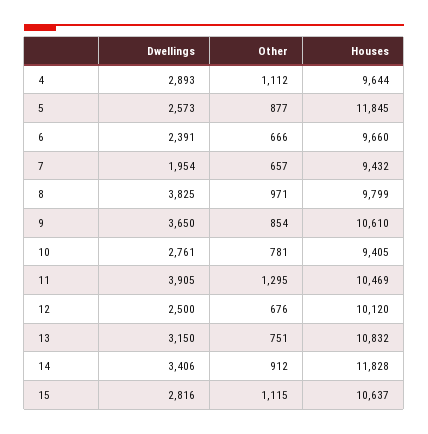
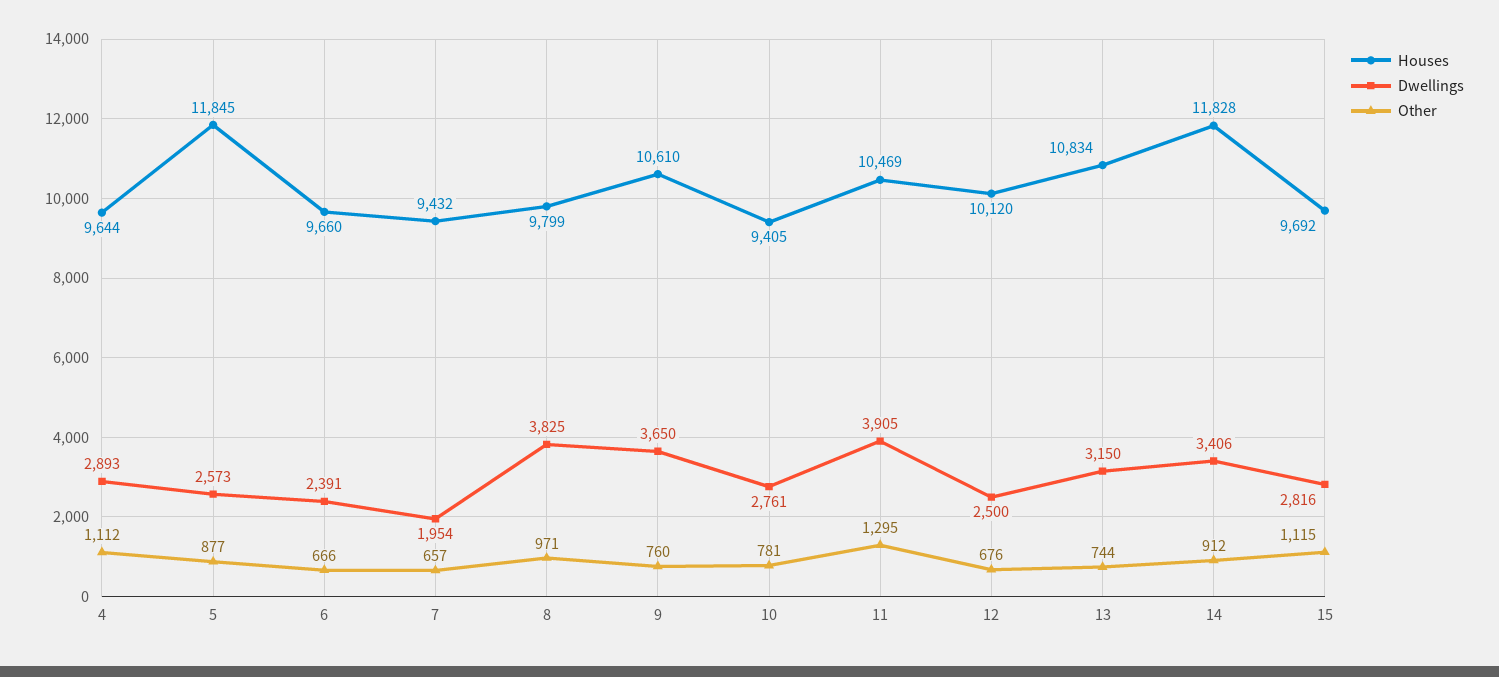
Other, 9: 854 -> 760
Other, 13: 751 -> 744
Houses, 13: 10832 -> 10834
Houses, 15: 10637 -> 9692

